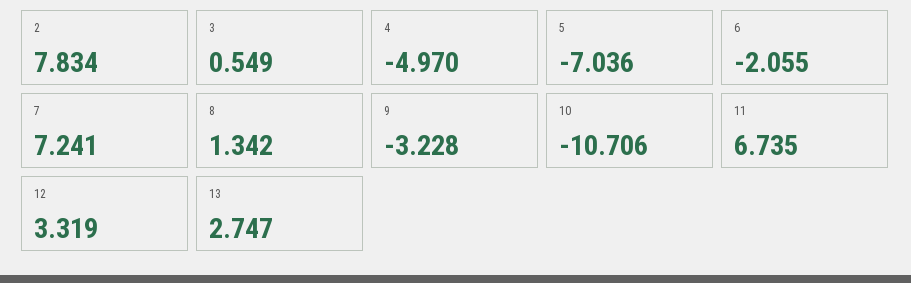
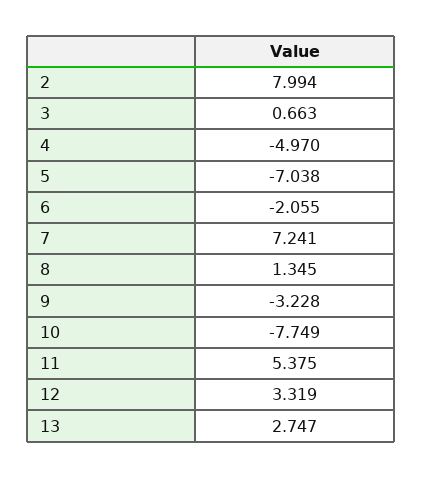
2: 7.834 -> 7.994
3: 0.549 -> 0.663
5: -7.036 -> -7.038
8: 1.342 -> 1.345
10: -10.706 -> -7.749
11: 6.735 -> 5.375

